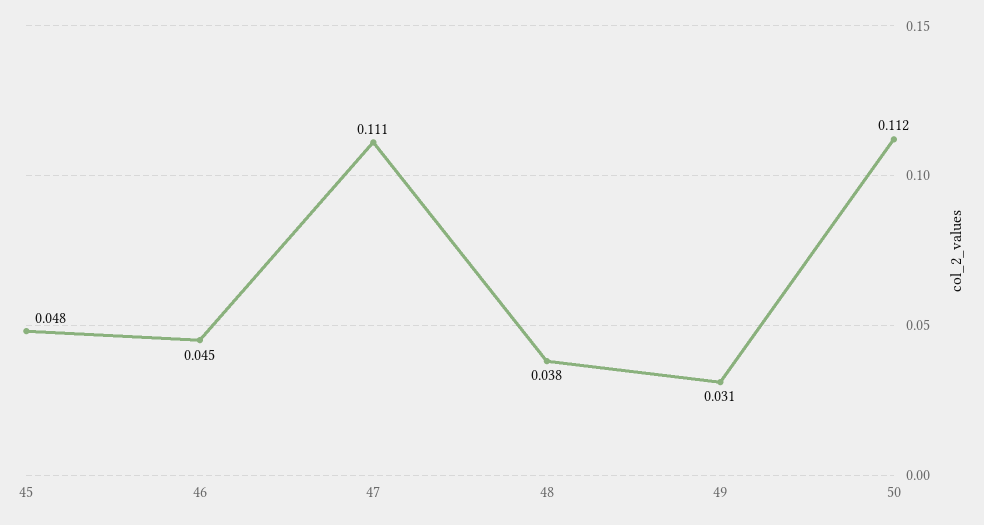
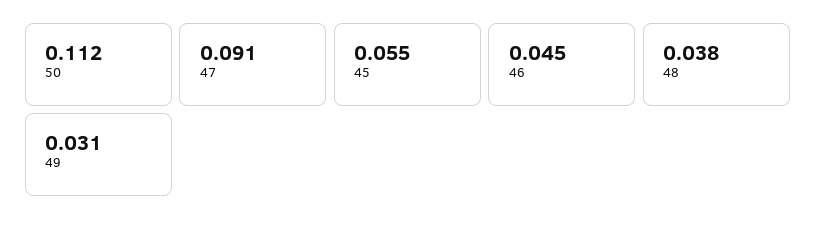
45: 0.048 -> 0.055
47: 0.111 -> 0.091

